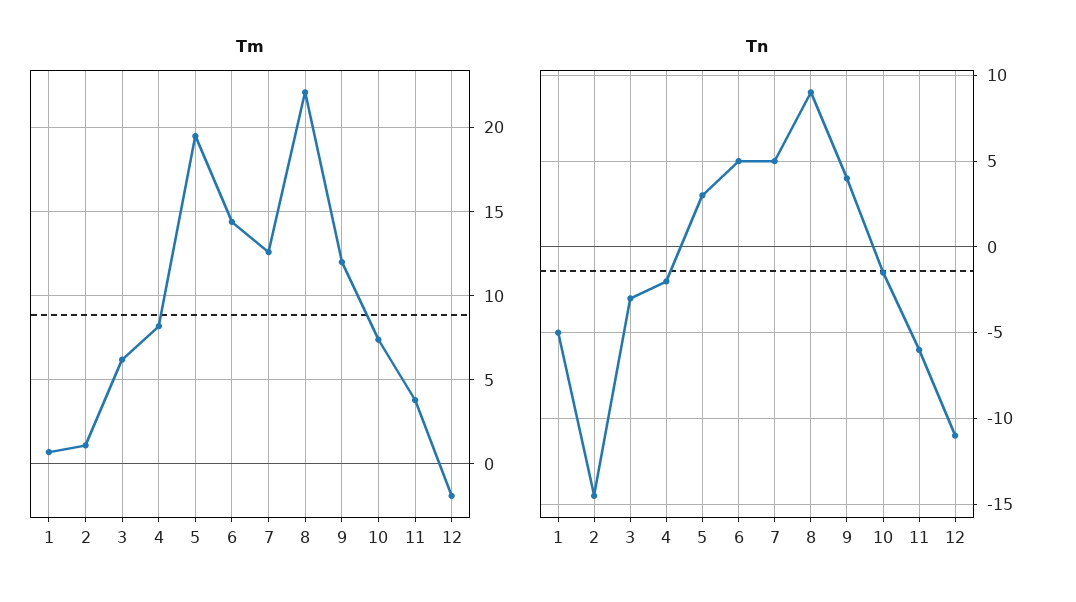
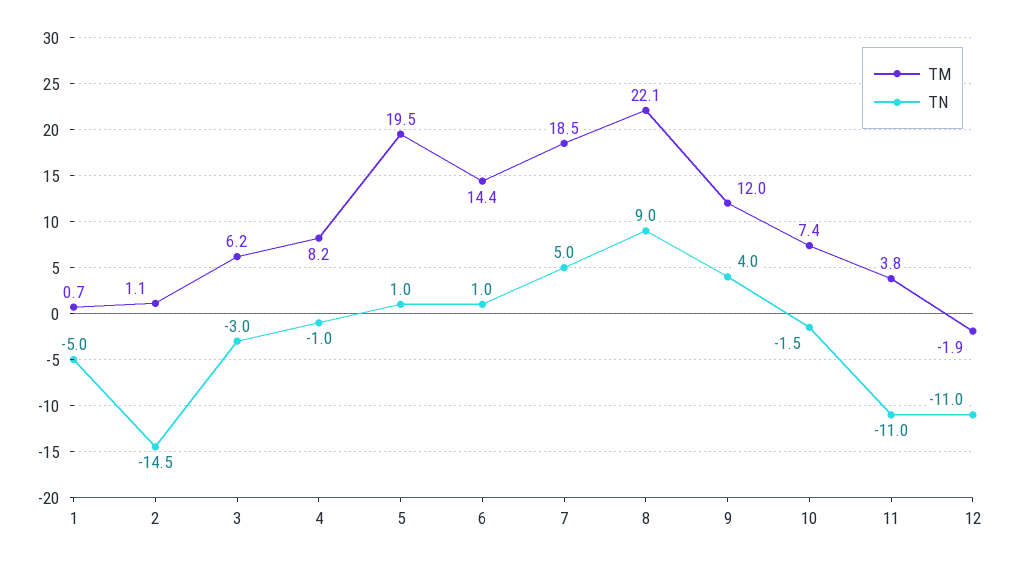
Tm, 7: 12.5 -> 18.5
Tn, 4: -2 -> -1
Tn, 5: 3 -> 1
Tn, 6: 5 -> 1
Tn, 11: -6 -> -11

